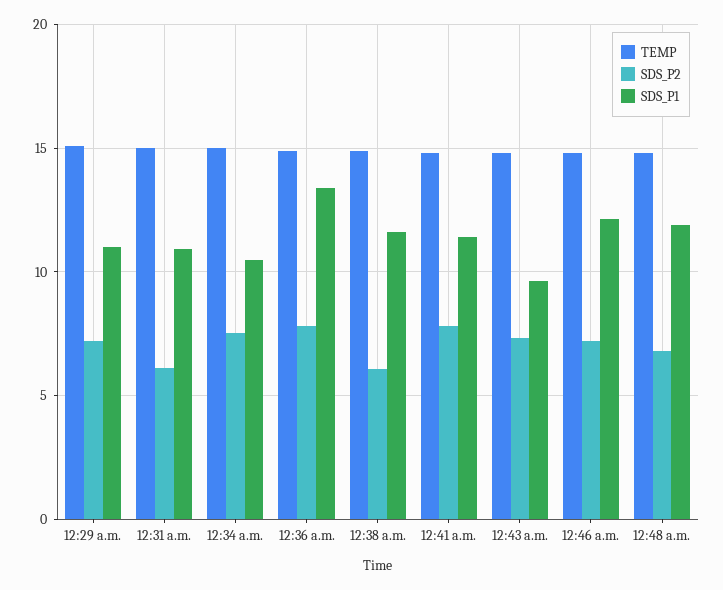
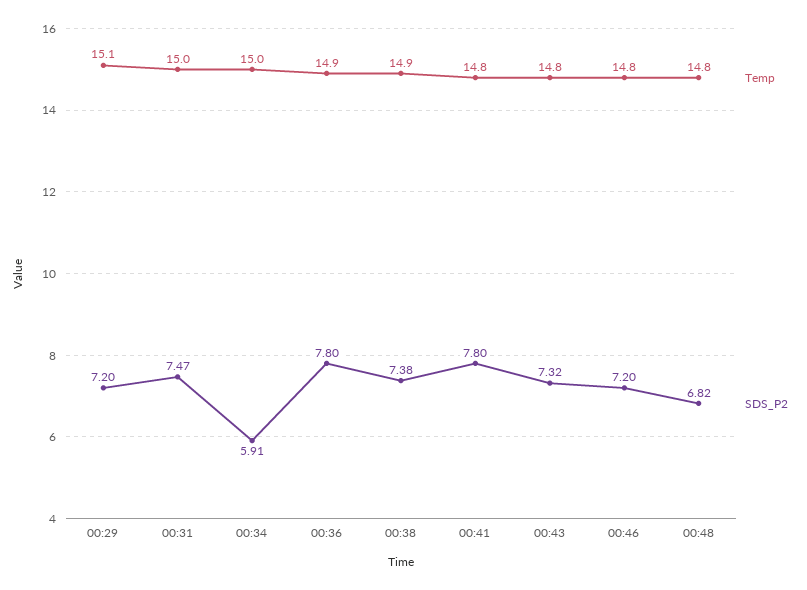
SDS_P1, 12:29 a.m.: 11 -> none
SDS_P2, 12:31 a.m.: 6 -> 7.47
SDS_P1, 12:31 a.m.: 11 -> none
SDS_P2, 12:34 a.m.: 7.5 -> 5.91
SDS_P1, 12:34 a.m.: 10.5 -> none
SDS_P1, 12:36 a.m.: 13.5 -> none
SDS_P2, 12:38 a.m.: 6 -> 7.38
SDS_P1, 12:38 a.m.: 11.5 -> none
SDS_P1, 12:41 a.m.: 11.5 -> none
SDS_P1, 12:43 a.m.: 9.5 -> none
SDS_P1, 12:46 a.m.: 12 -> none
SDS_P1, 12:48 a.m.: 12 -> none

